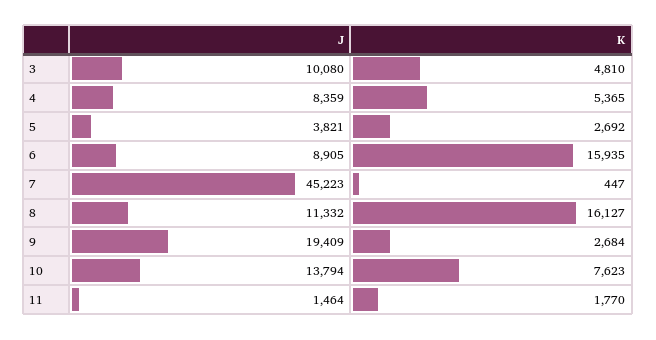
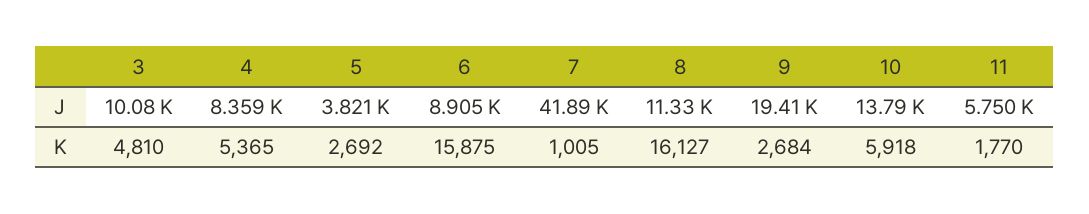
K, 6: 15935 -> 15875
J, 7: 45223 -> 41890
K, 7: 447 -> 1005
K, 10: 7623 -> 5918
J, 11: 1464 -> 5750

